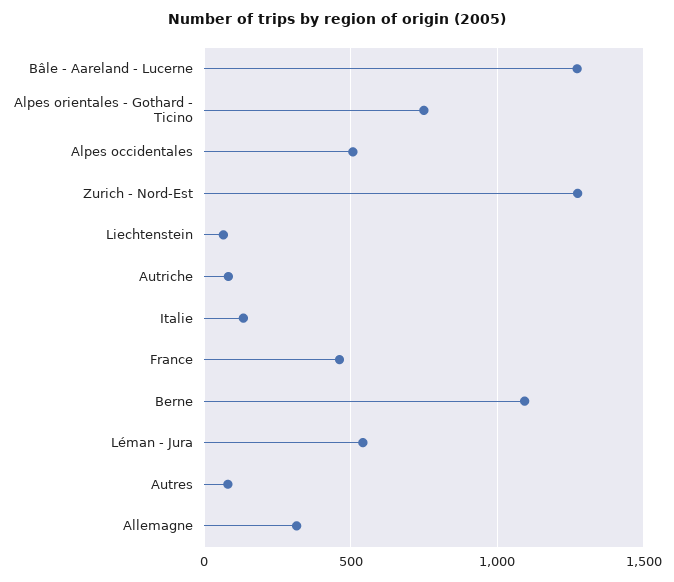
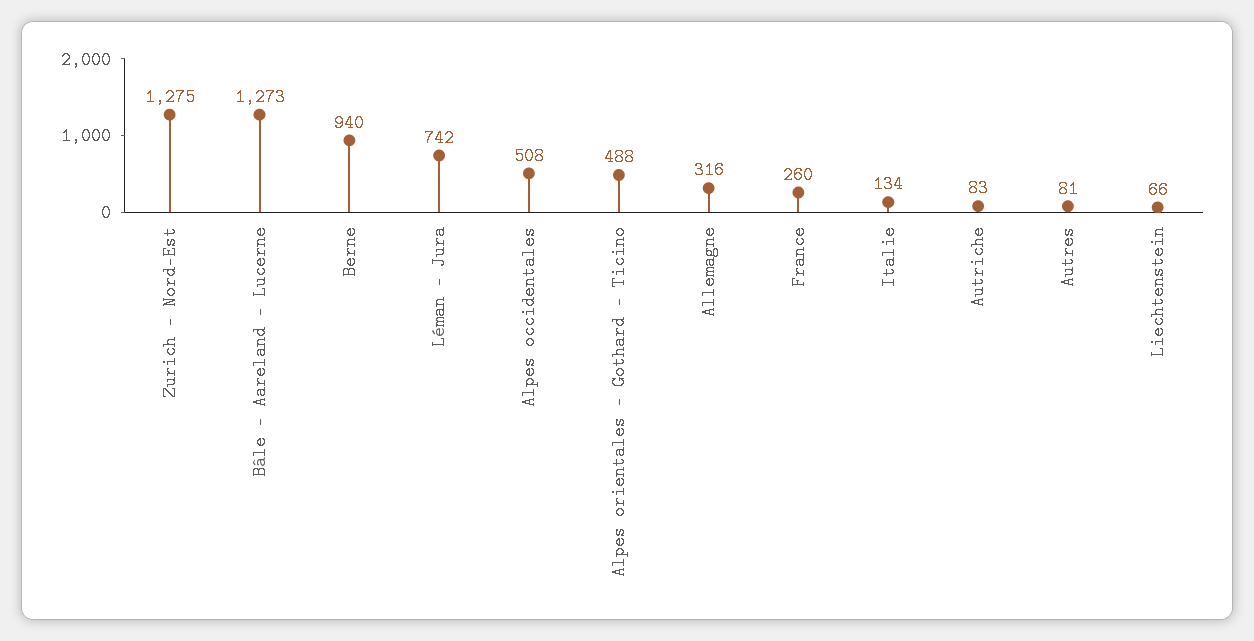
Alpes orientales - Gothard - Ticino: 750 -> 488
France: 450 -> 260
Berne: 1100 -> 940
Léman - Jura: 550 -> 742

